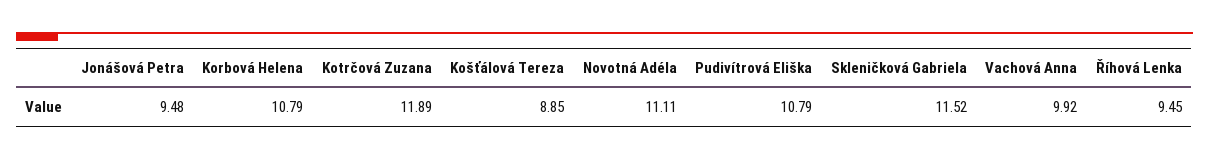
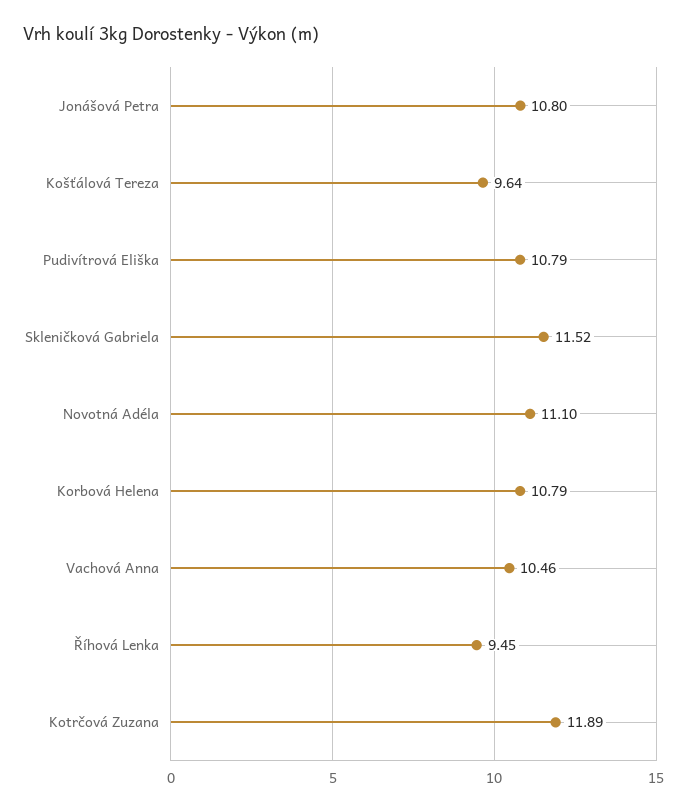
Jonášová Petra: 9.48 -> 10.8
Košťálová Tereza: 8.85 -> 9.64
Novotná Adéla: 11.11 -> 11.1
Vachová Anna: 9.92 -> 10.46

